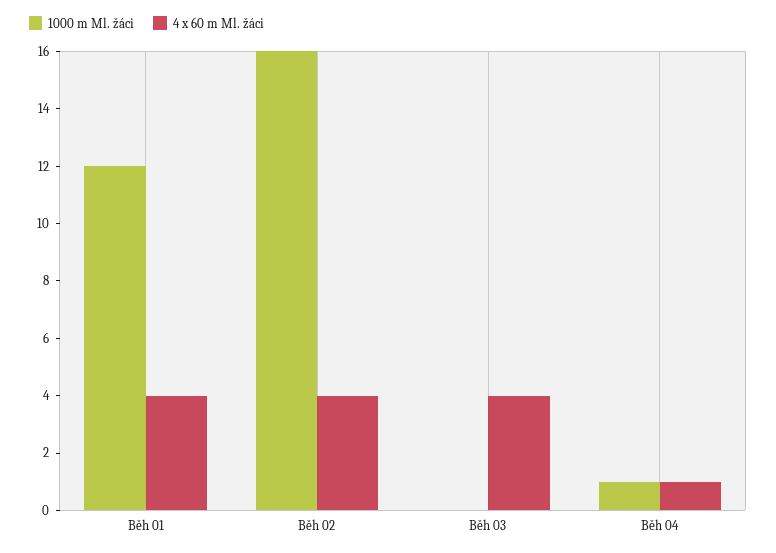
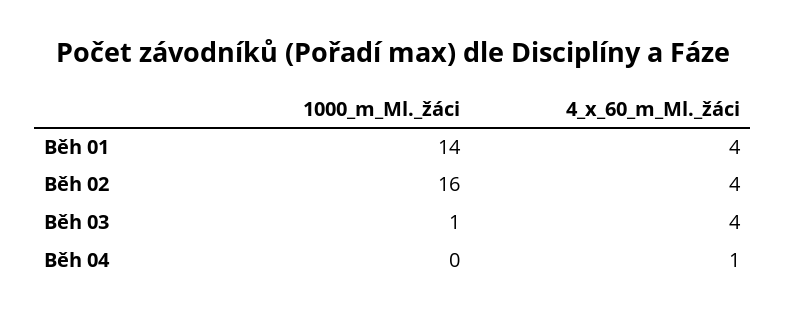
1000 m Ml. žáci, Běh 01: 12 -> 14
1000 m Ml. žáci, Běh 03: 0 -> 1
1000 m Ml. žáci, Běh 04: 1 -> 0

